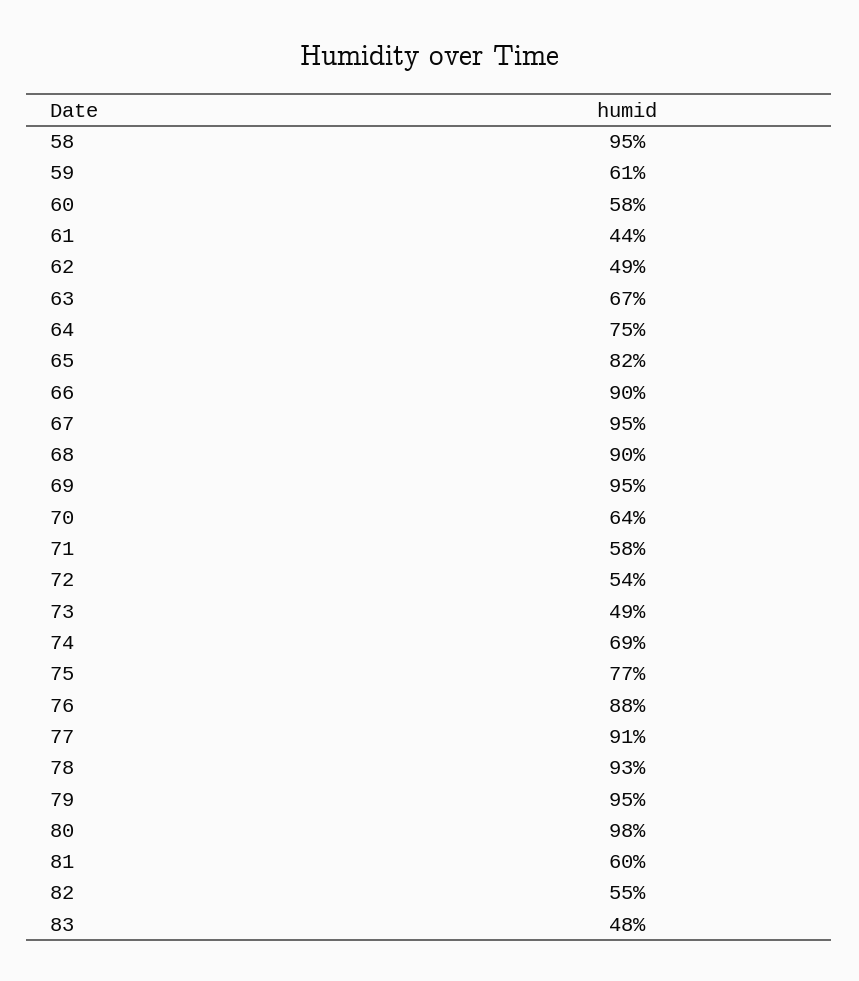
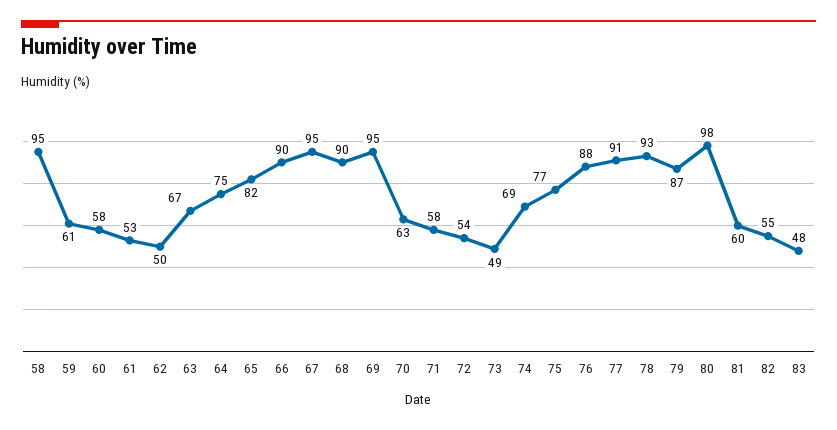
61: 44 -> 53
62: 49 -> 50
70: 64 -> 63
79: 95 -> 87

